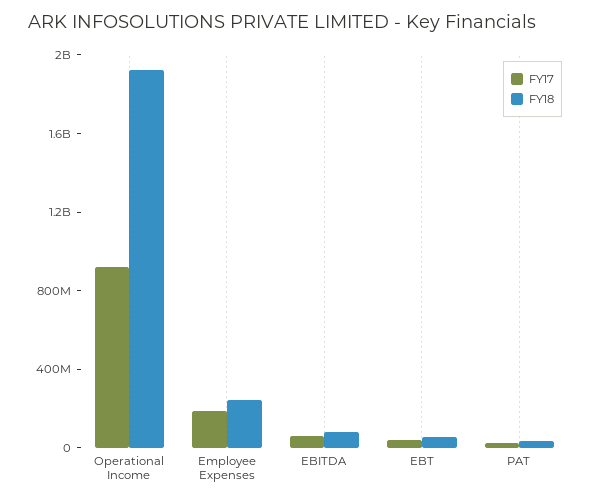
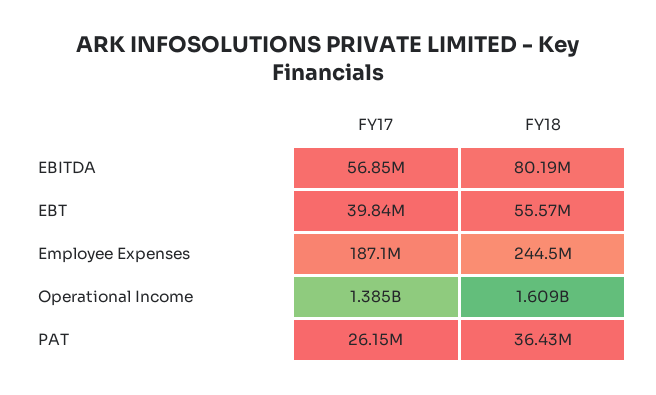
FY17, Operational Income: 900000000 -> 1385000000
FY18, Operational Income: 1900000000 -> 1609000000

